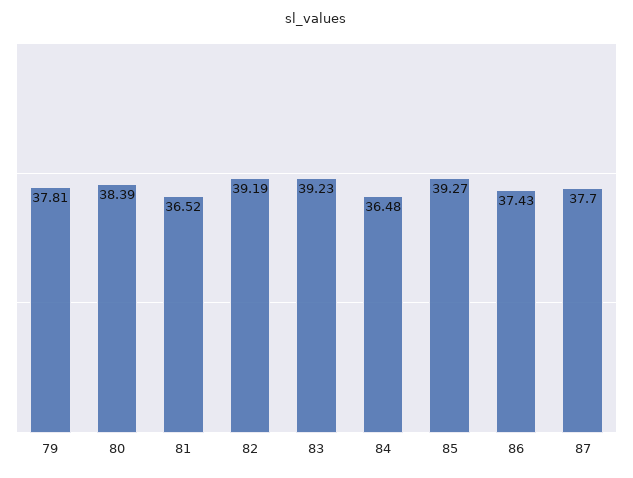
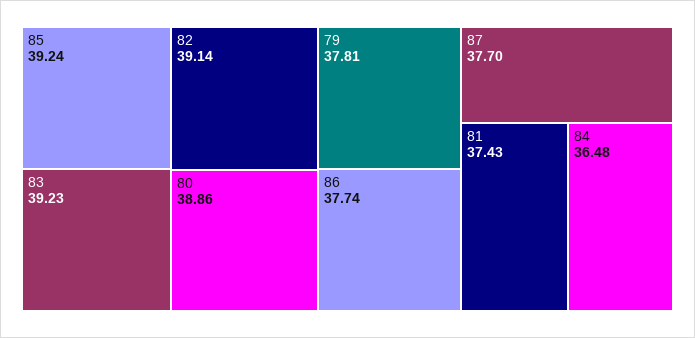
80: 38.39 -> 38.86
81: 36.52 -> 37.43
82: 39.19 -> 39.14
85: 39.27 -> 39.24
86: 37.43 -> 37.74

